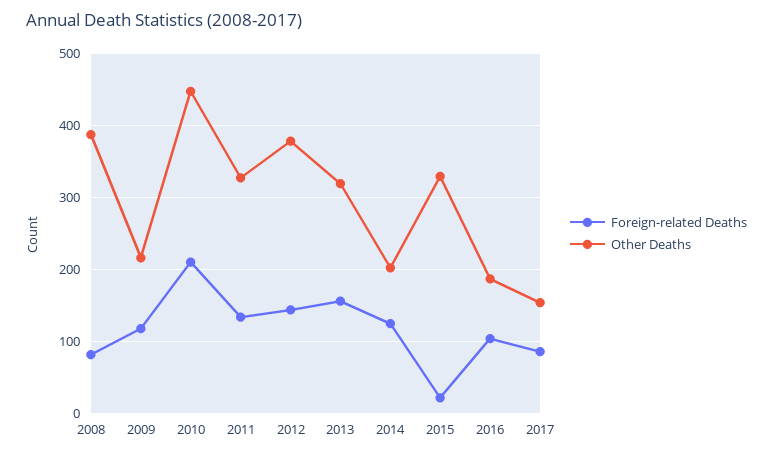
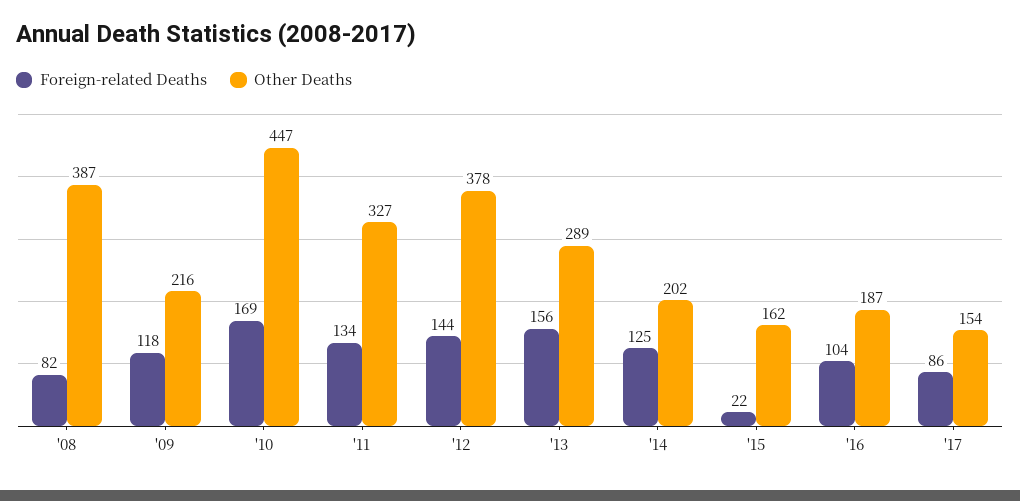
Foreign-related Deaths, 2010: 210 -> 169
Other Deaths, 2013: 320 -> 289
Other Deaths, 2015: 330 -> 162

